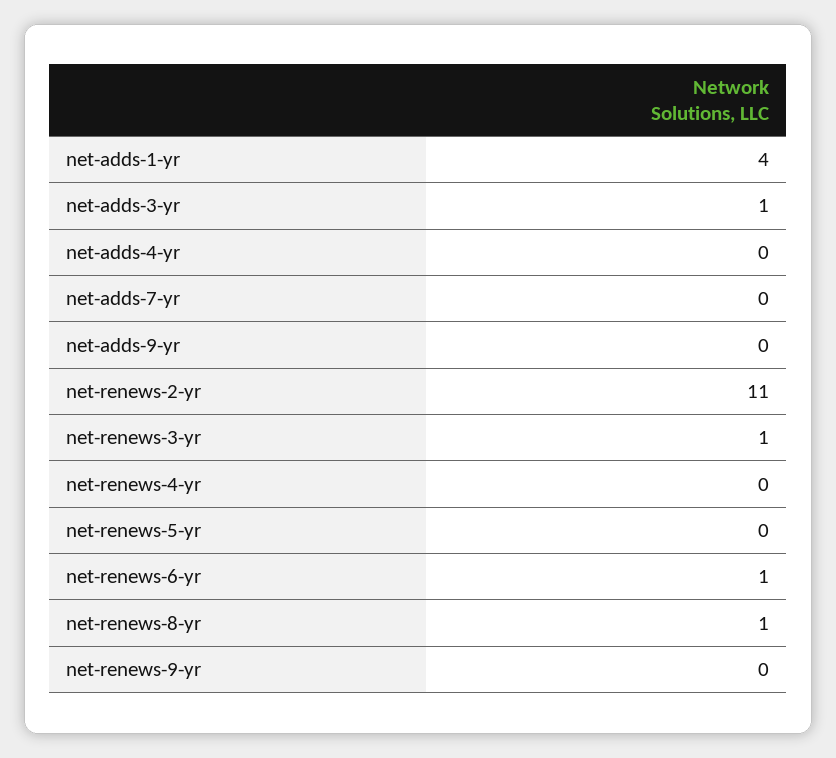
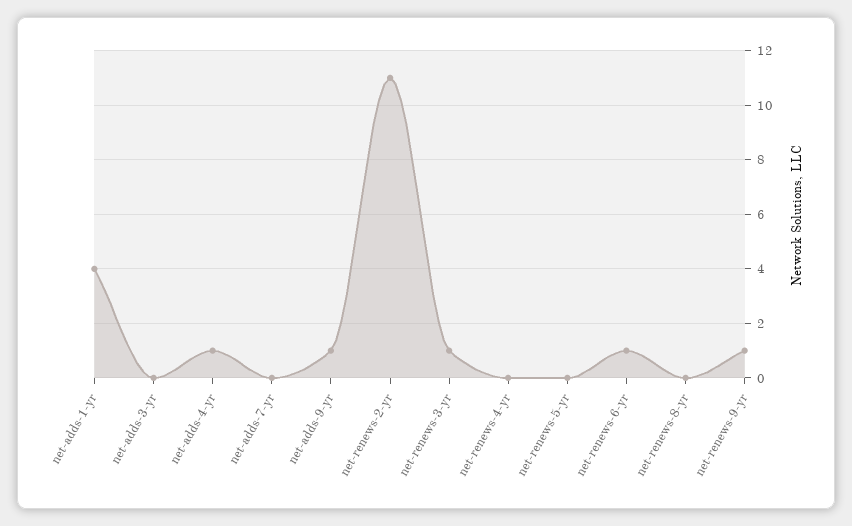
net-adds-3-yr: 1 -> 0
net-adds-4-yr: 0 -> 1
net-adds-9-yr: 0 -> 1
net-renews-8-yr: 1 -> 0
net-renews-9-yr: 0 -> 1

